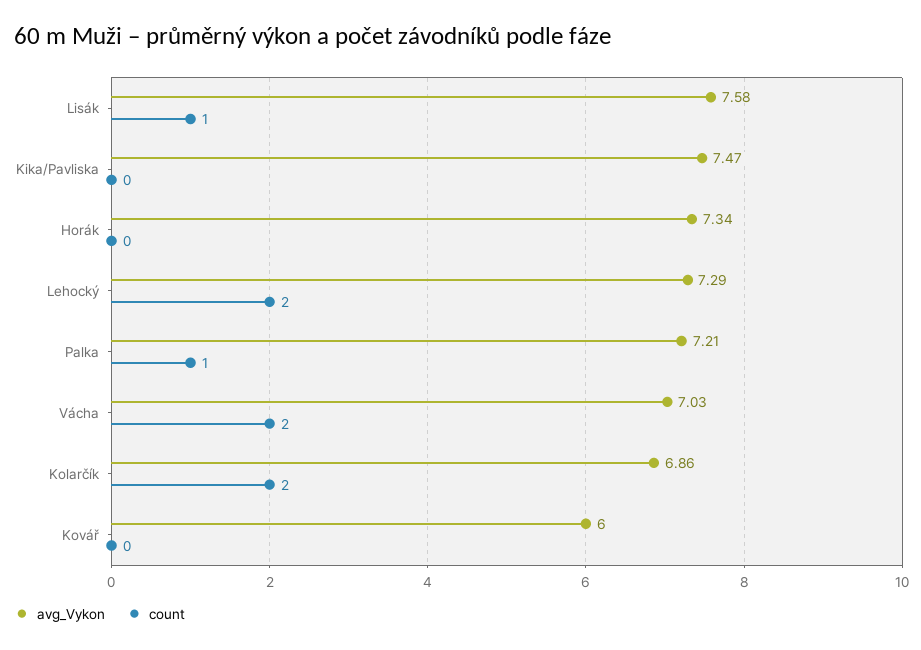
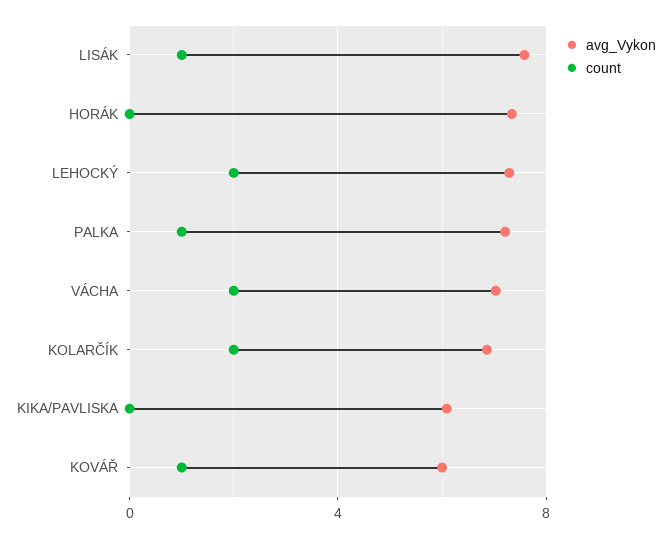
avg_Vykon, Kika/Pavliska: 7.47 -> 6
count, Kovář: 0 -> 1

